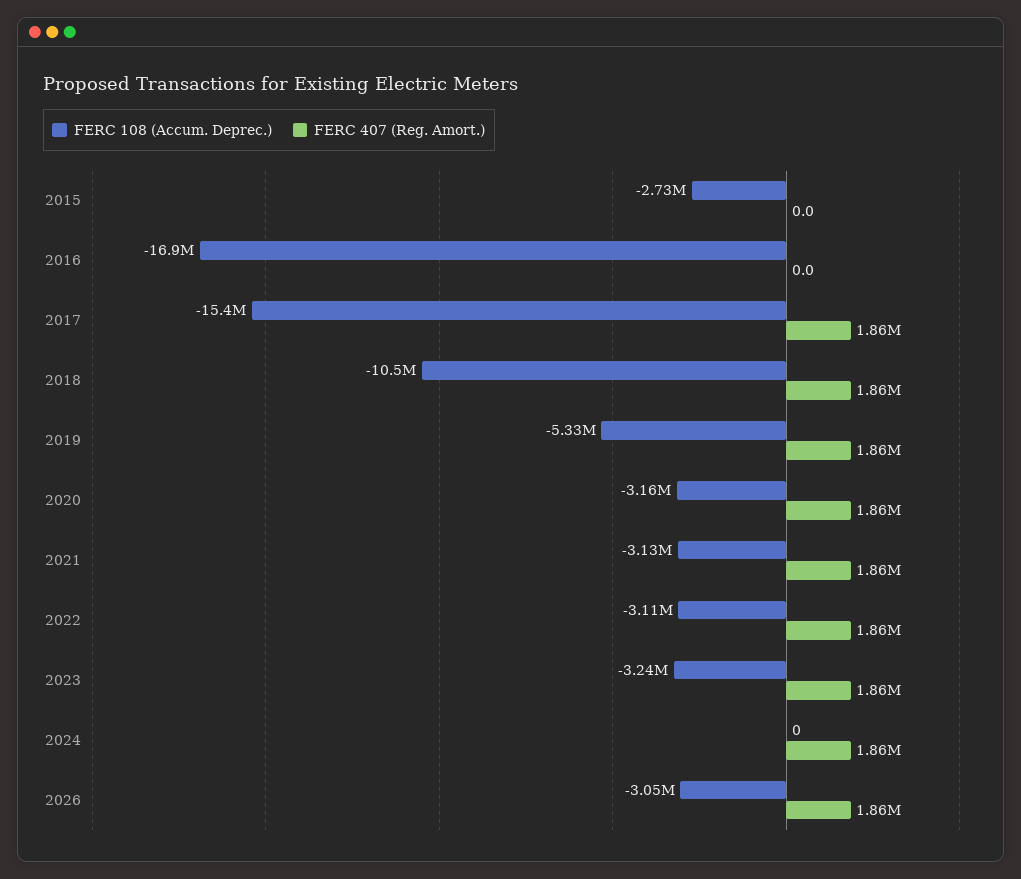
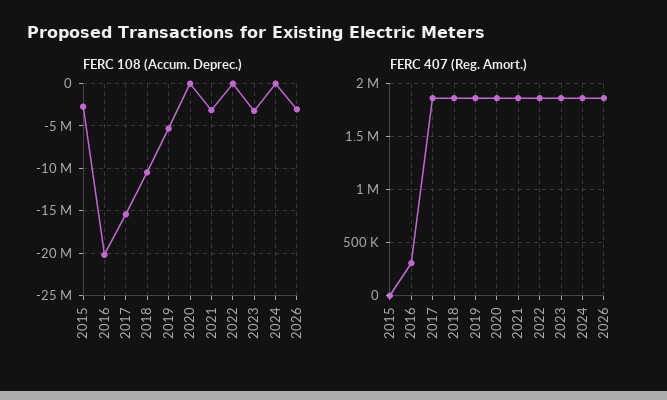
FERC 108 (Accum. Deprec.), 2016: -16900000 -> -20000000
FERC 407 (Reg. Amort.), 2016: 0 -> 300000
FERC 108 (Accum. Deprec.), 2020: -3160000 -> 0
FERC 108 (Accum. Deprec.), 2022: -3110000 -> 0

